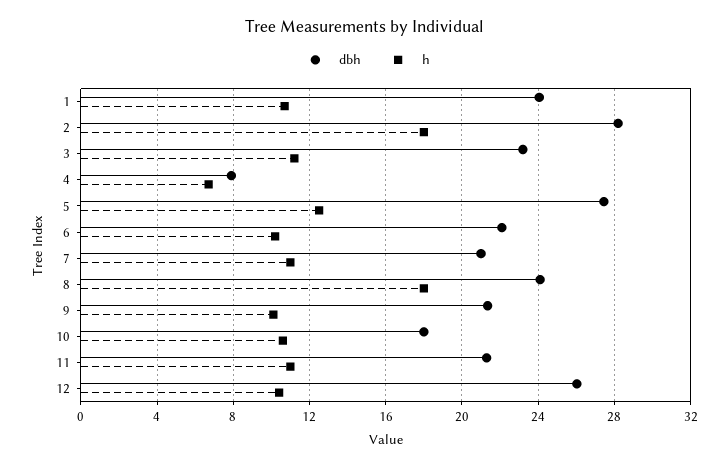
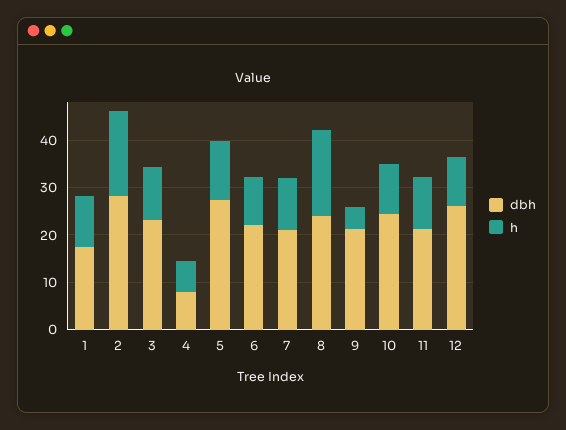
dbh, 1: 24 -> 18
h, 9: 10 -> 4
dbh, 10: 18 -> 24

